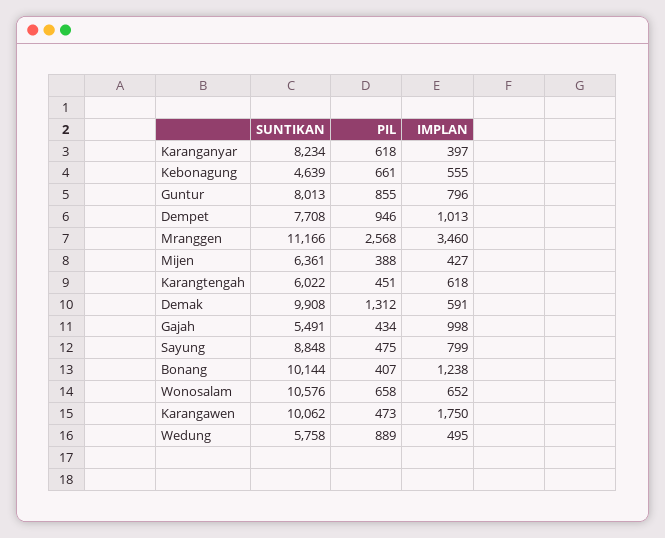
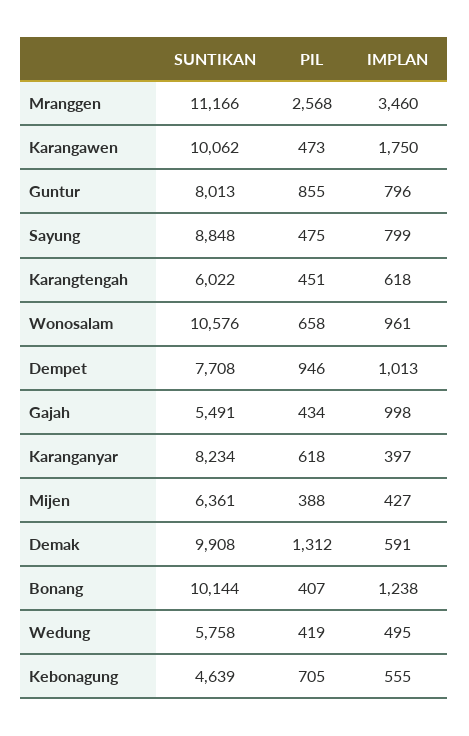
PIL, Kebonagung: 661 -> 705
IMPLAN, Wonosalam: 652 -> 961
PIL, Wedung: 889 -> 419

